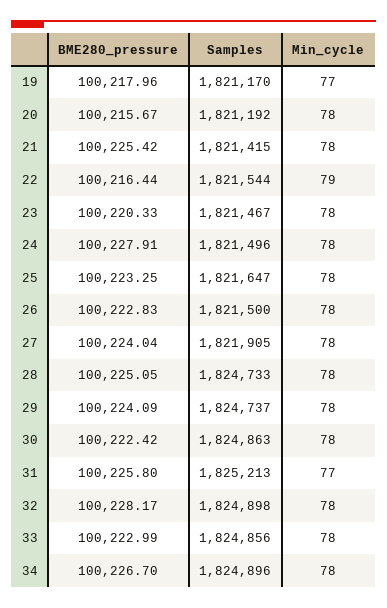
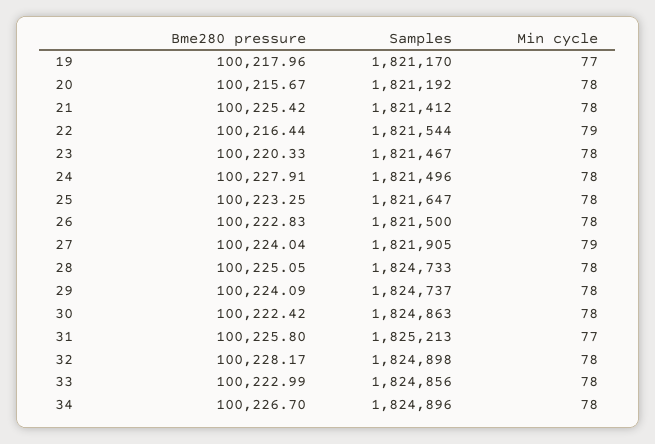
Samples, 21: 1821415 -> 1821412
Min_cycle, 27: 78 -> 79

